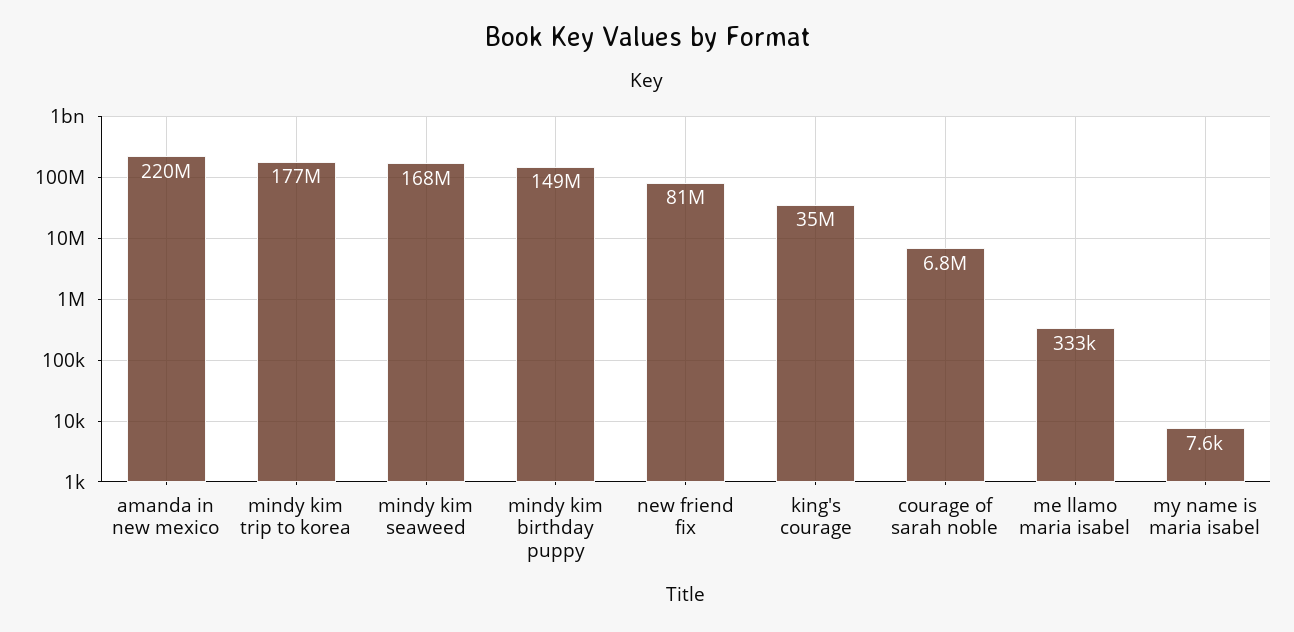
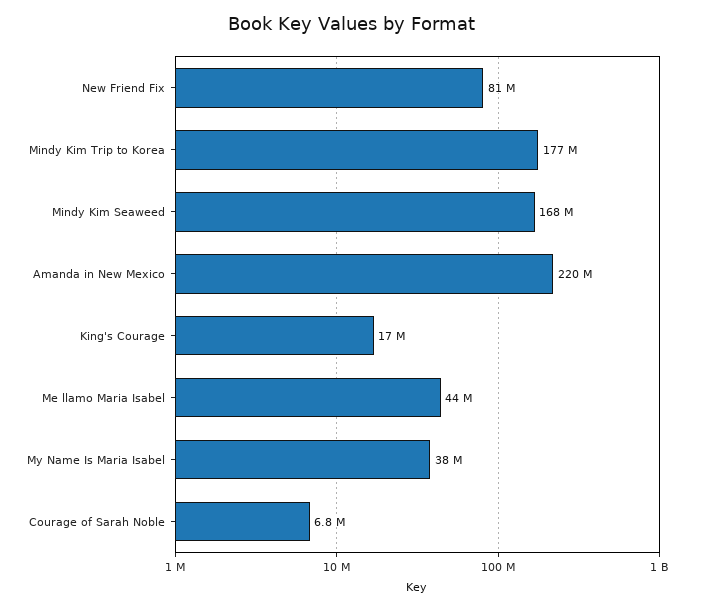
mindy kim birthday puppy: 149000000 -> none
king's courage: 35000000 -> 17000000
me llamo maria isabel: 333000 -> 44000000
my name is maria isabel: 7600 -> 38000000

